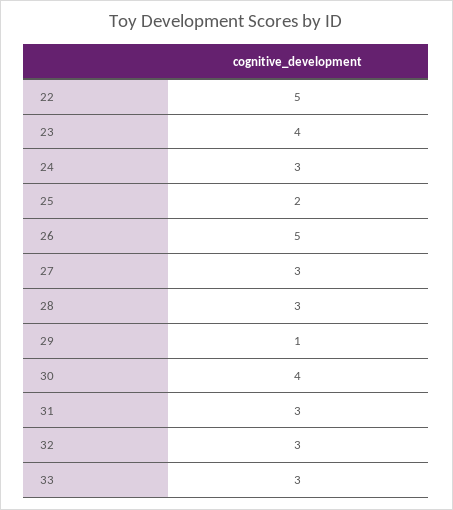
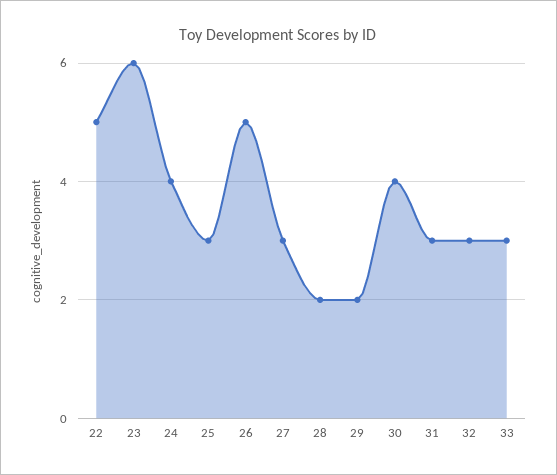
23: 4 -> 6
24: 3 -> 4
25: 2 -> 3
28: 3 -> 2
29: 1 -> 2

